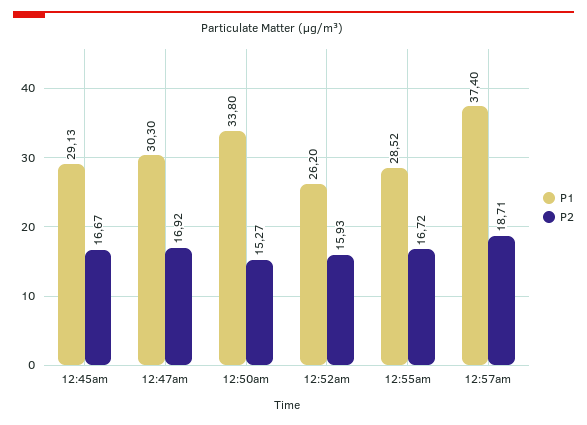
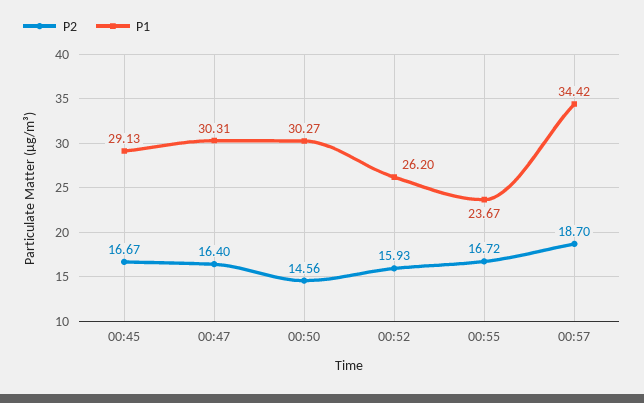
P1, 12:47am: 30.3 -> 30.31
P2, 12:47am: 16.92 -> 16.4
P1, 12:50am: 33.8 -> 30.27
P2, 12:50am: 15.27 -> 14.56
P1, 12:55am: 28.52 -> 23.67
P1, 12:57am: 37.4 -> 34.42
P2, 12:57am: 18.71 -> 18.7

